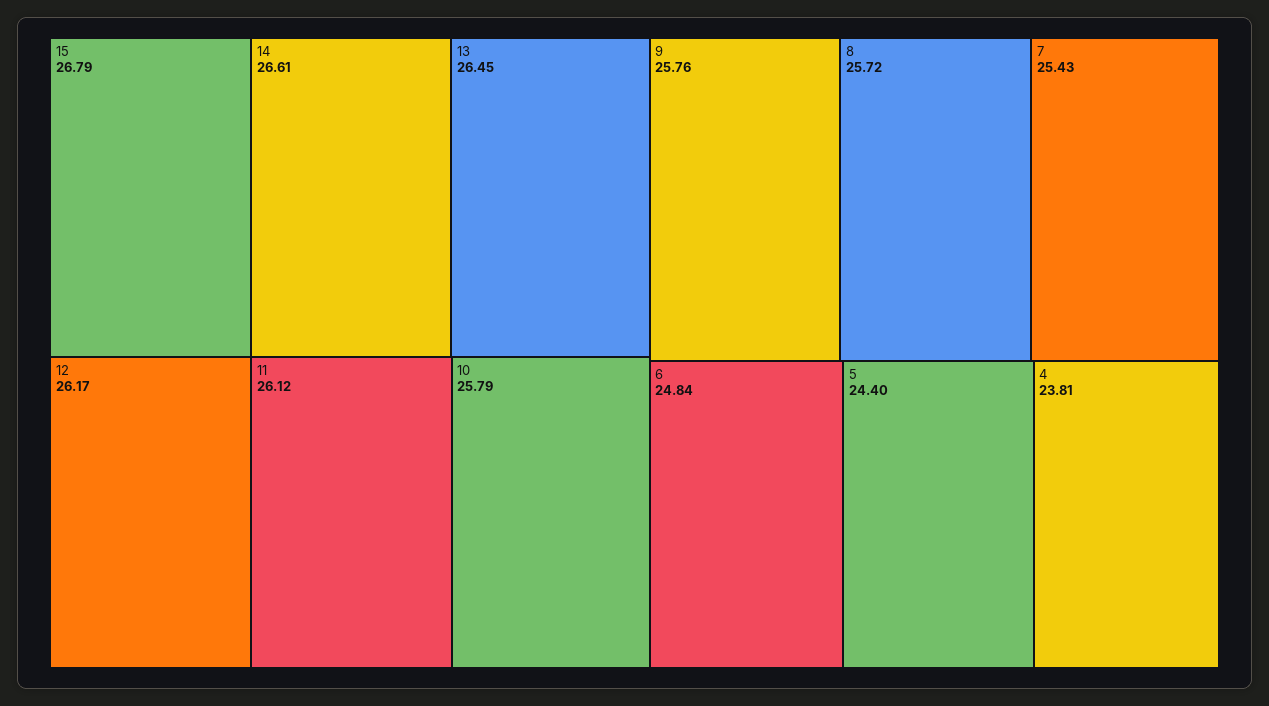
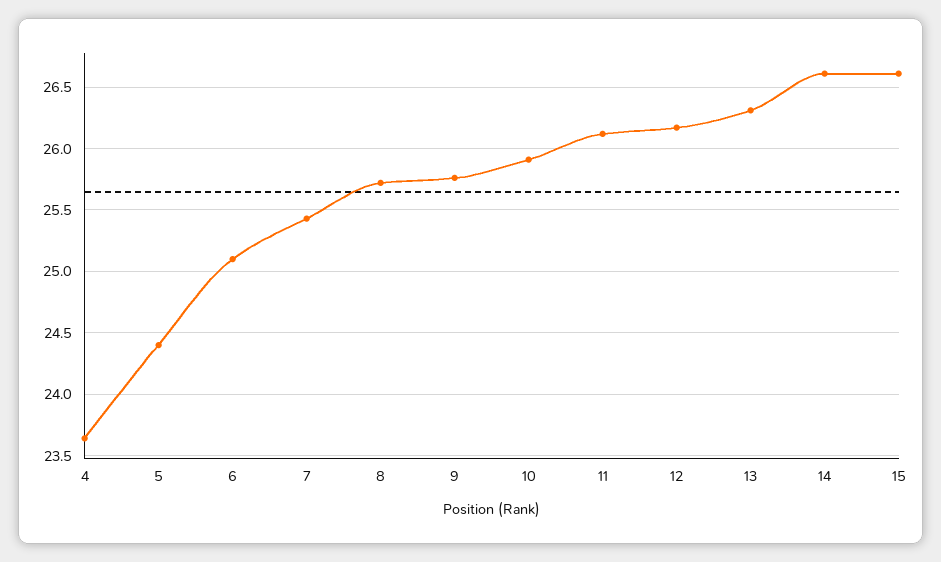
15: 26.79 -> 26.6
13: 26.45 -> 26.3
10: 25.79 -> 25.9
6: 24.84 -> 25.1
4: 23.81 -> 23.65

